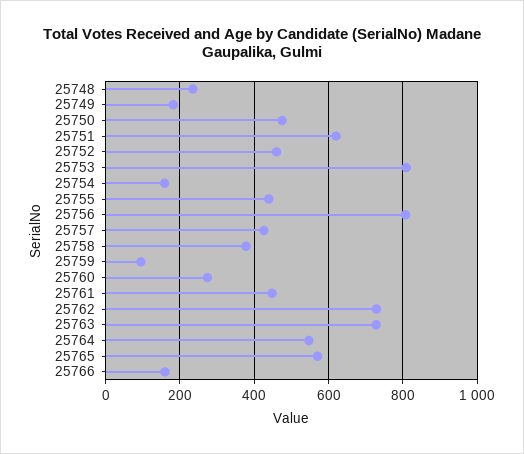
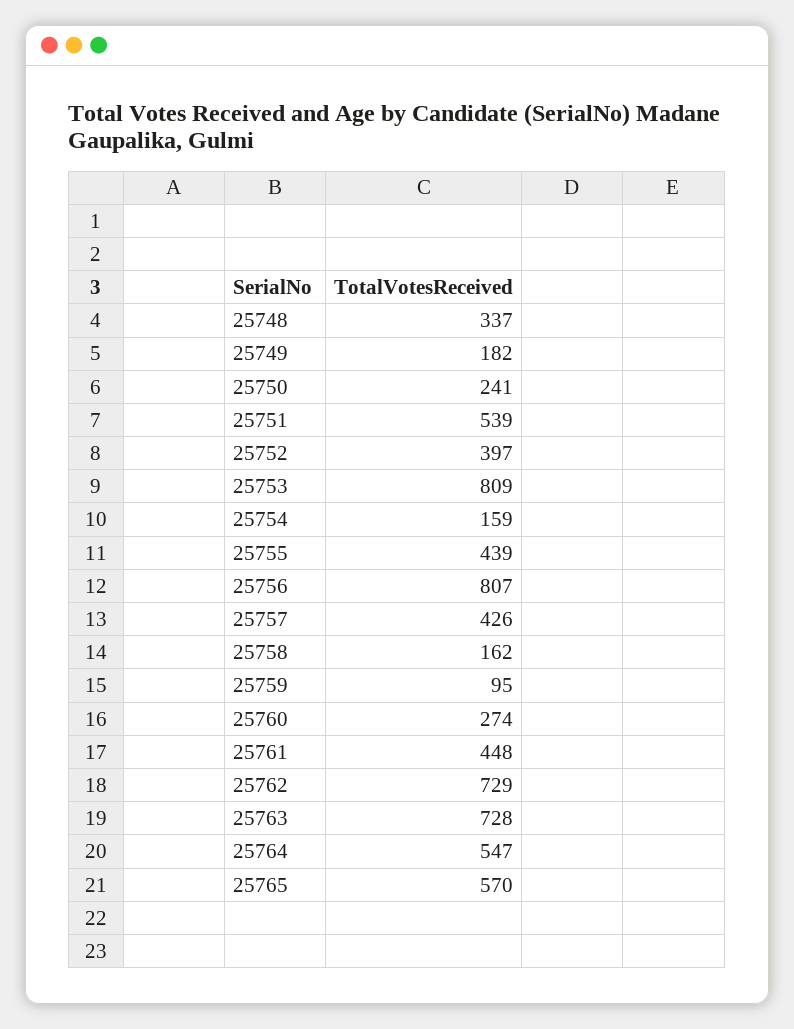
25748: 240 -> 337
25750: 480 -> 241
25751: 620 -> 539
25752: 460 -> 397
25758: 380 -> 162
25766: 160 -> none

